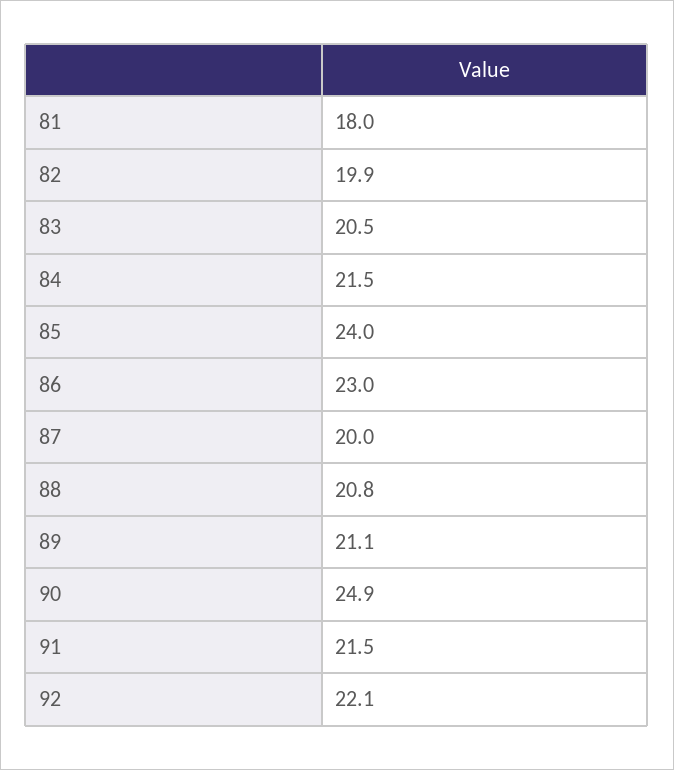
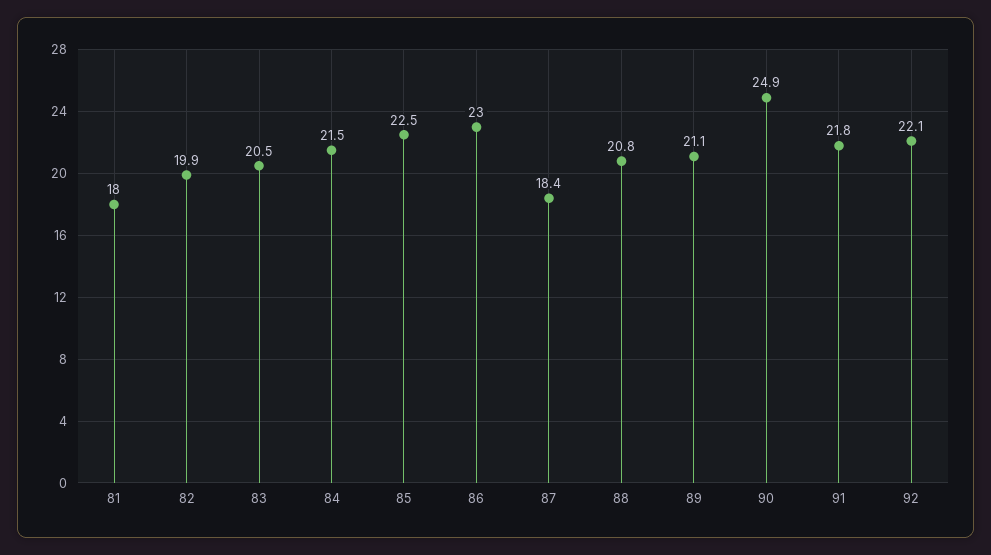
85: 24 -> 22.5
87: 20 -> 18.4
91: 21.5 -> 21.8

